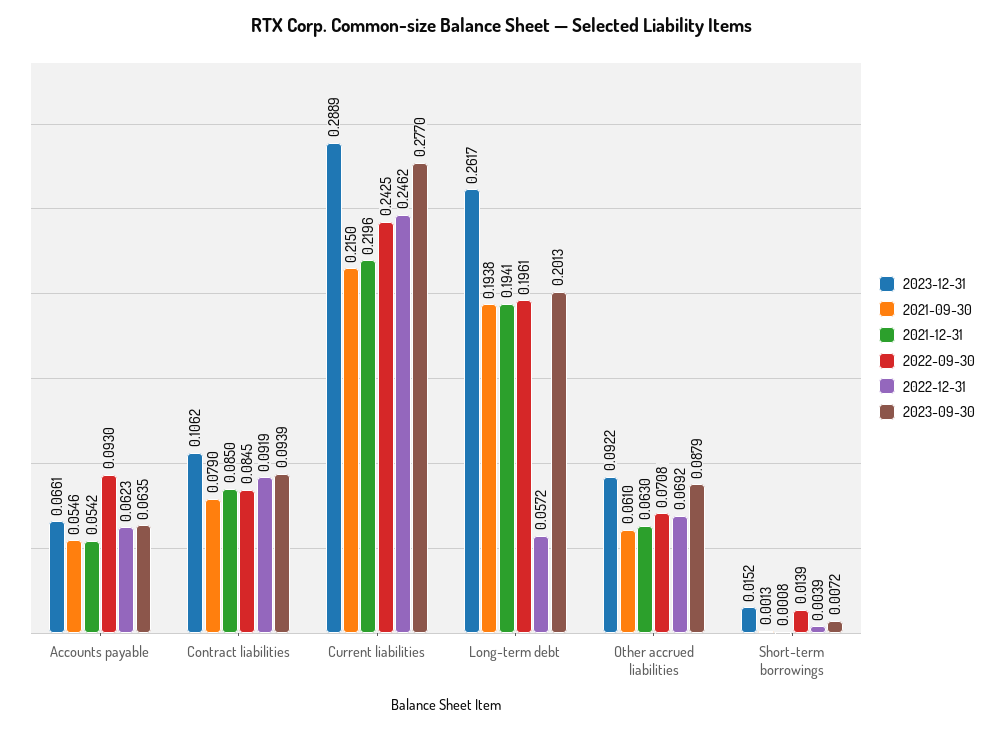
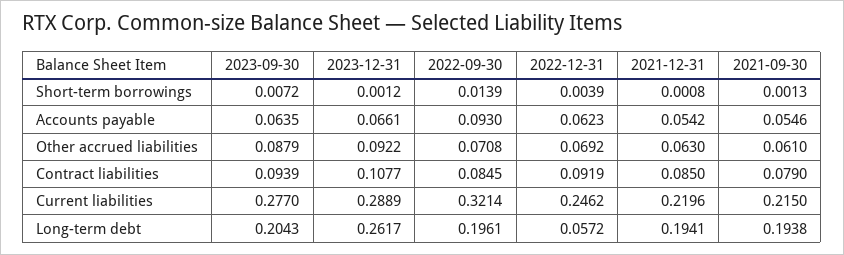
2023-12-31, Contract liabilities: 0.1062 -> 0.1077
2022-09-30, Current liabilities: 0.2425 -> 0.3214
2023-09-30, Long-term debt: 0.2013 -> 0.2043
2023-12-31, Short-term borrowings: 0.0152 -> 0.0012

